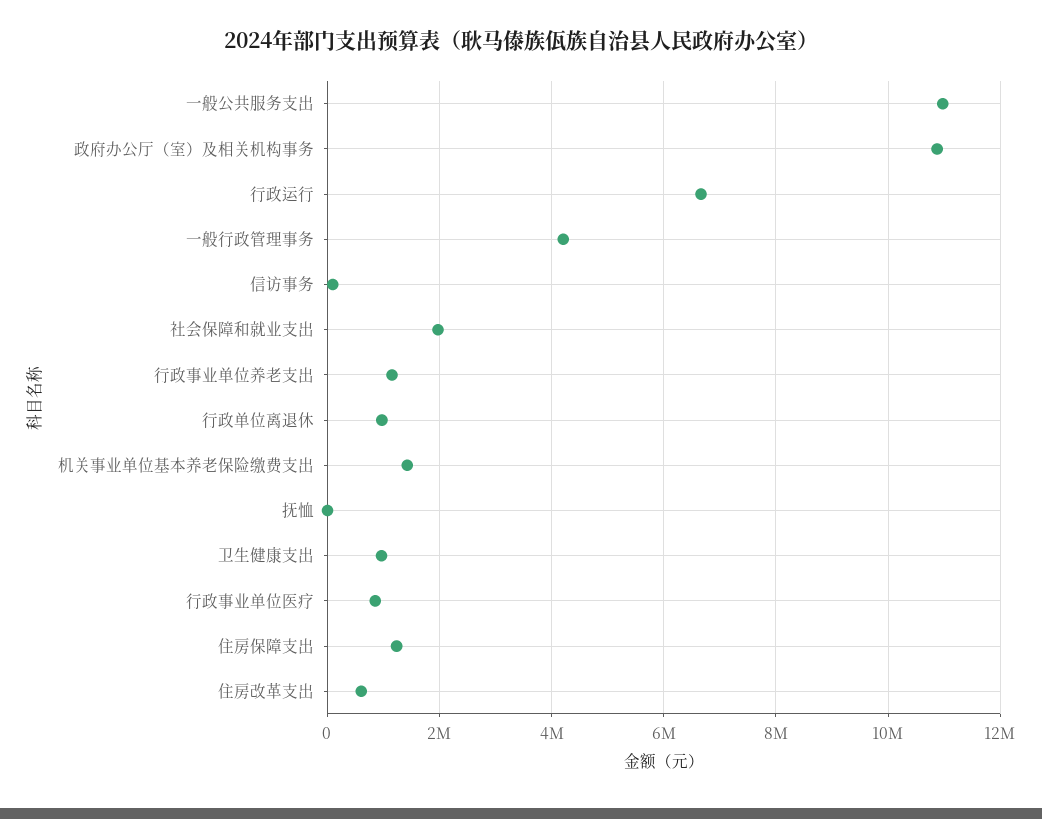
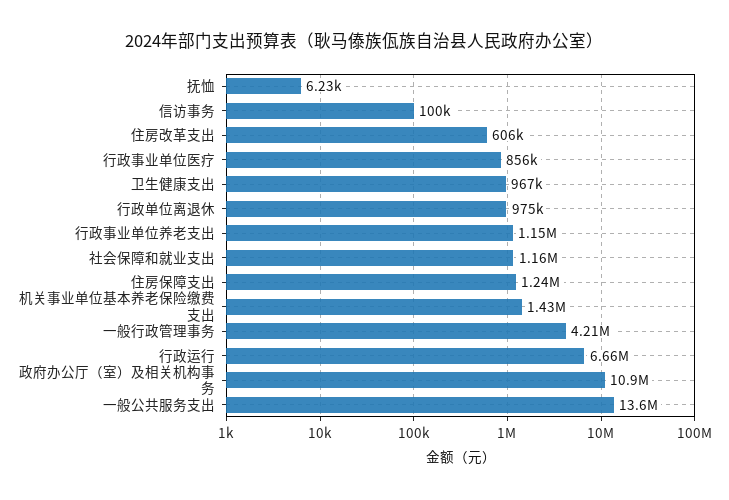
一般公共服务支出: 11000000 -> 13600000
社会保障和就业支出: 2000000 -> 1160000

